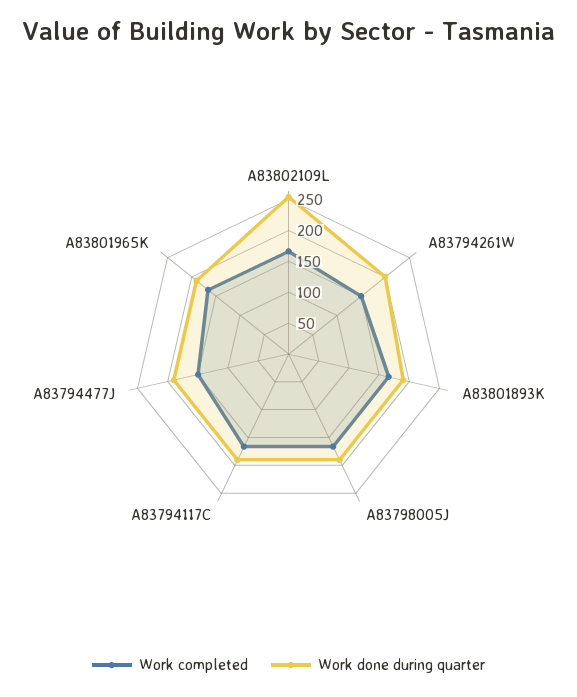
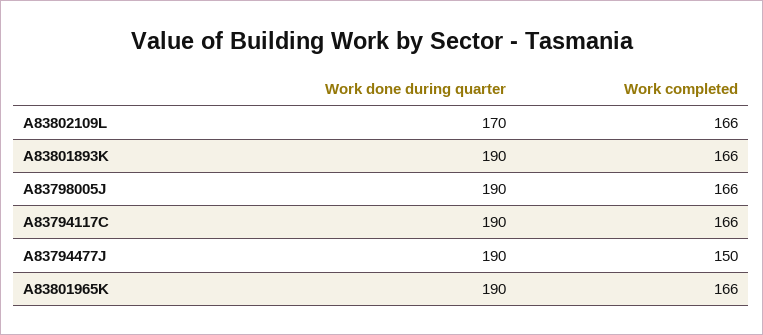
Work done during quarter, A83802109L: 250 -> 170
Work completed, A83794261W: 150 -> none
Work done during quarter, A83794261W: 200 -> none

